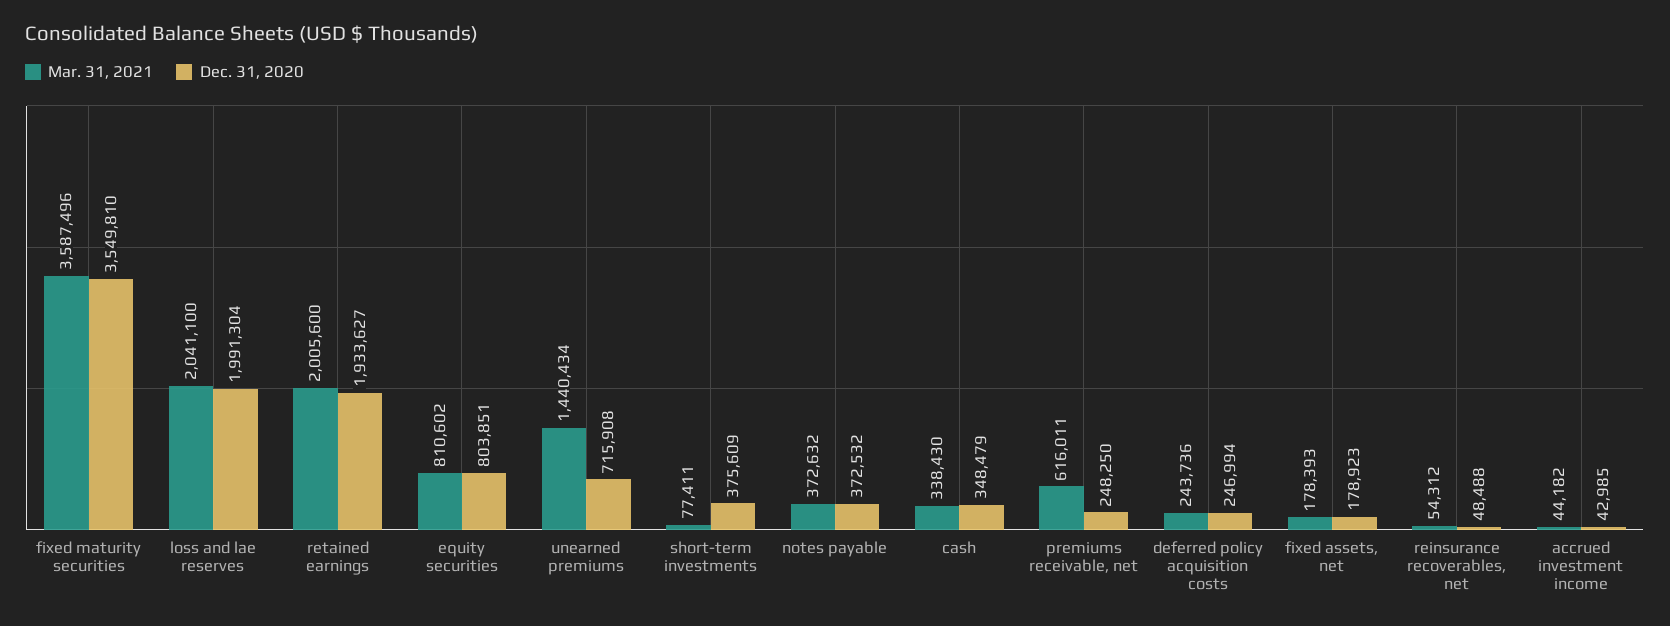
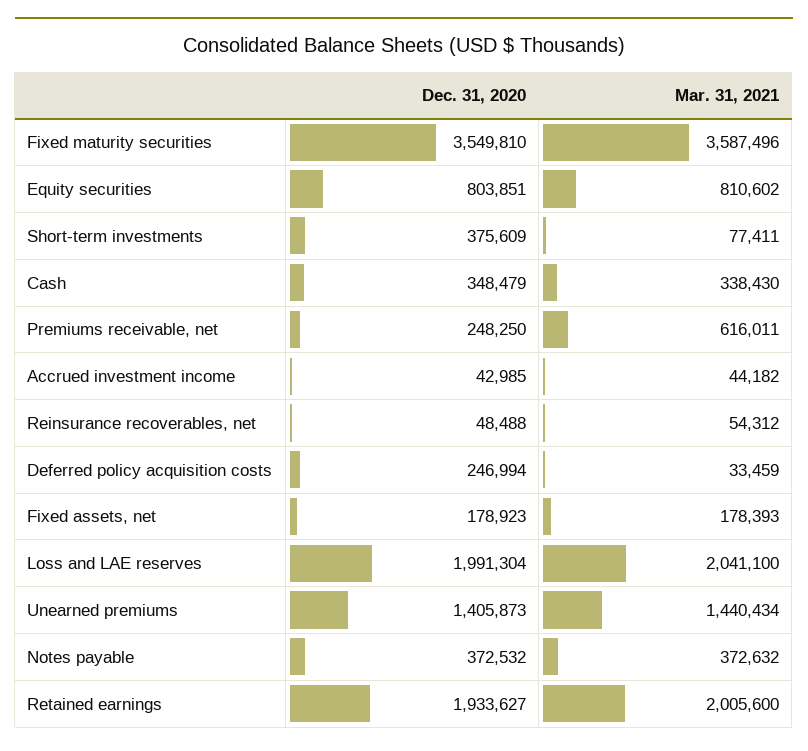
Dec. 31, 2020, unearned premiums: 715908 -> 1405873
Mar. 31, 2021, deferred policy acquisition costs: 243736 -> 33459

